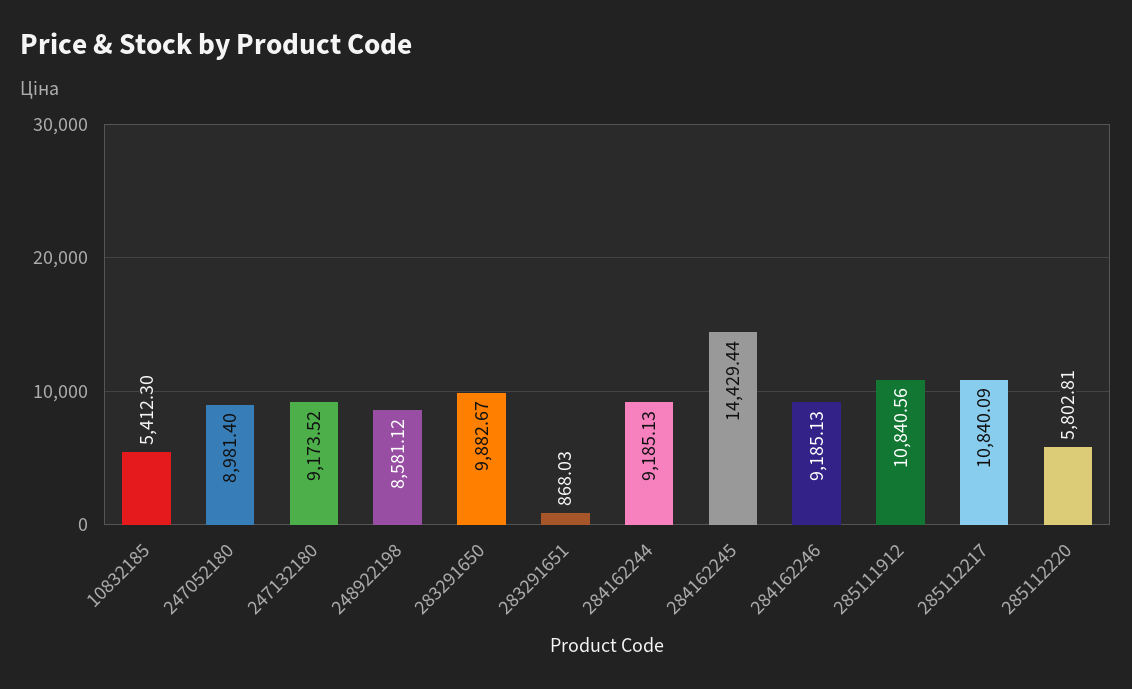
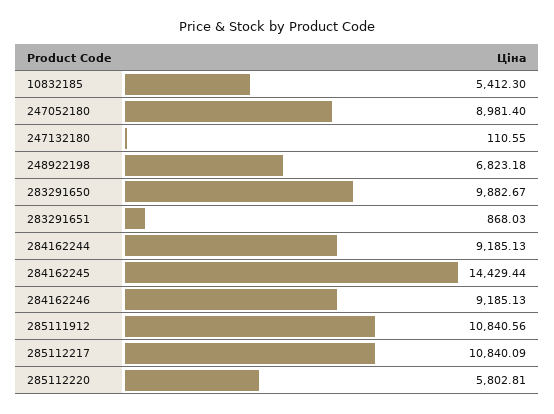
247132180: 9173.52 -> 110.55
248922198: 8581.12 -> 6823.18

